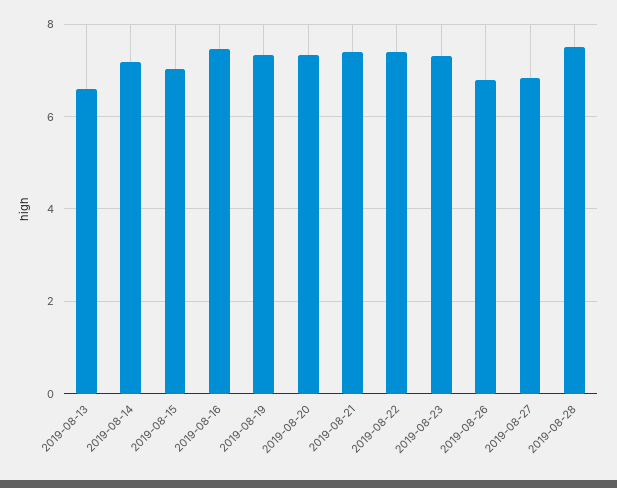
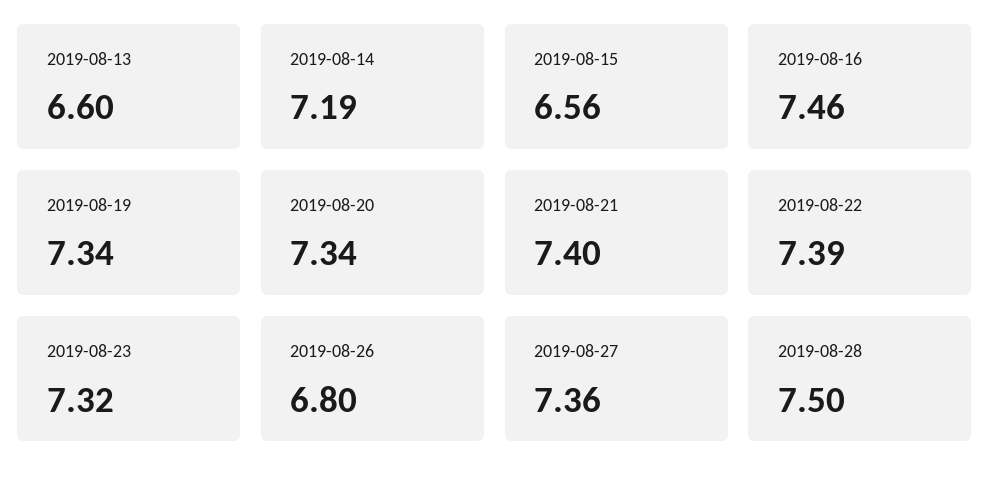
2019-08-15: 7 -> 6.56
2019-08-27: 6.8 -> 7.36

